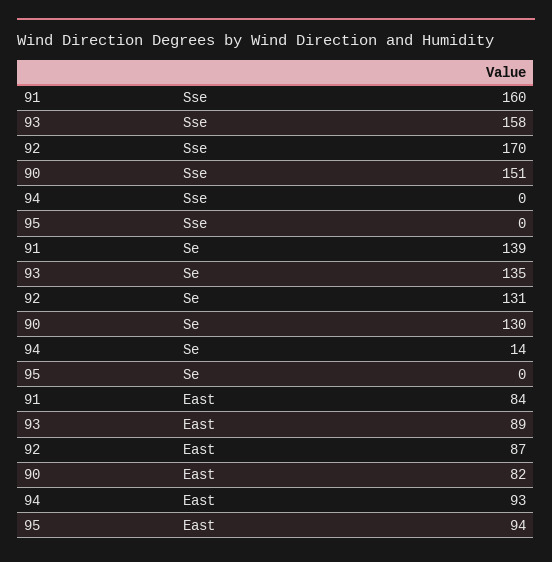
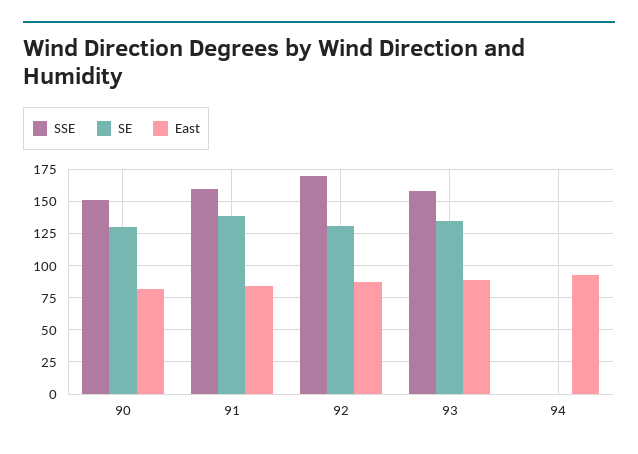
Sse, 95: 0 -> none
Se, 94: 14 -> 0
Se, 95: 0 -> none
East, 95: 94 -> none

